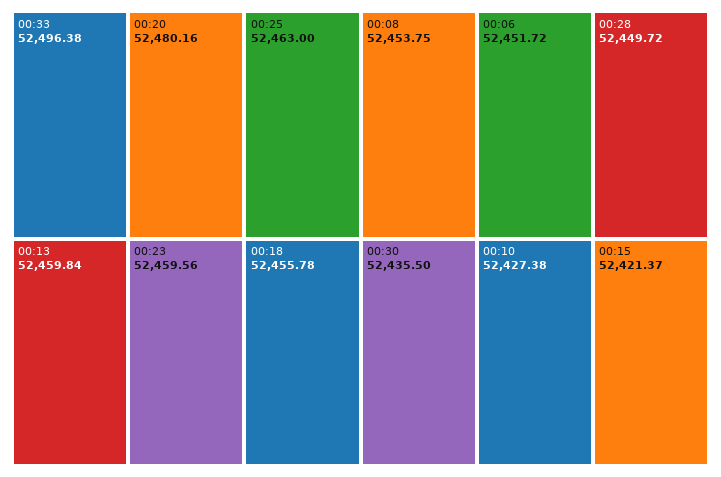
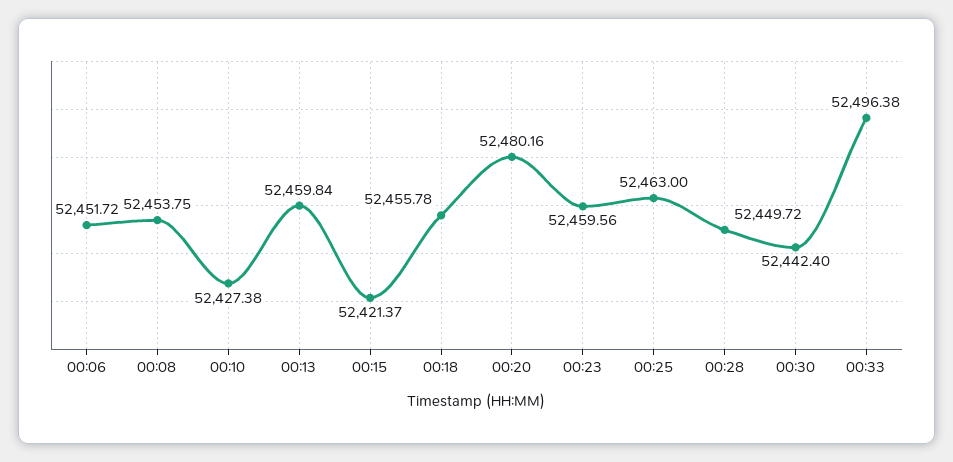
00:30: 52435.5 -> 52442.4

